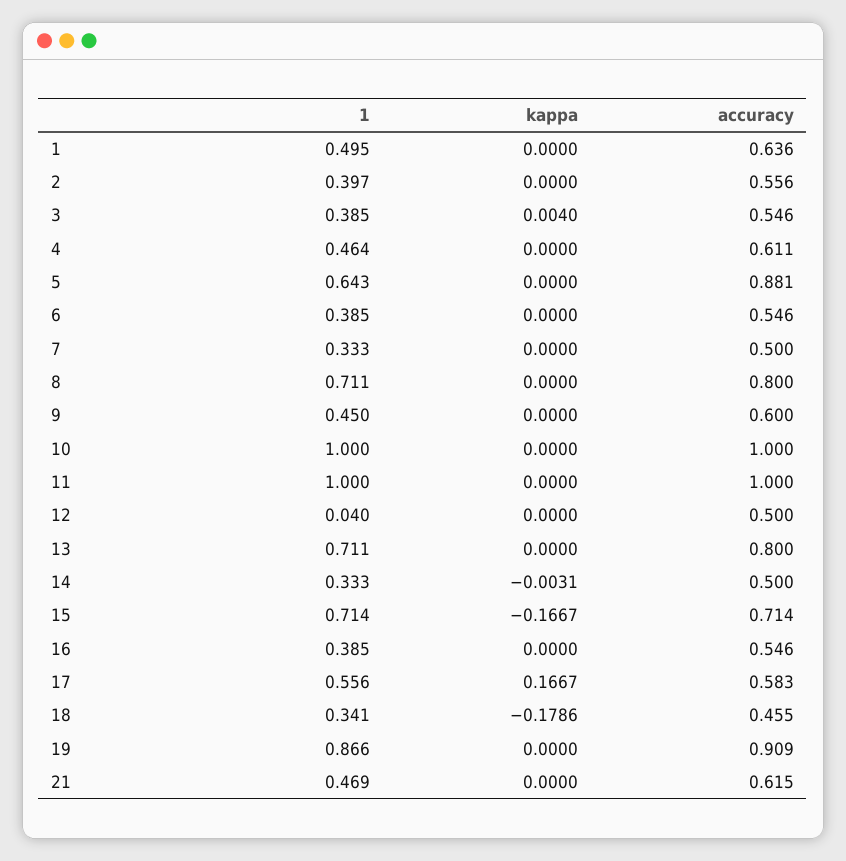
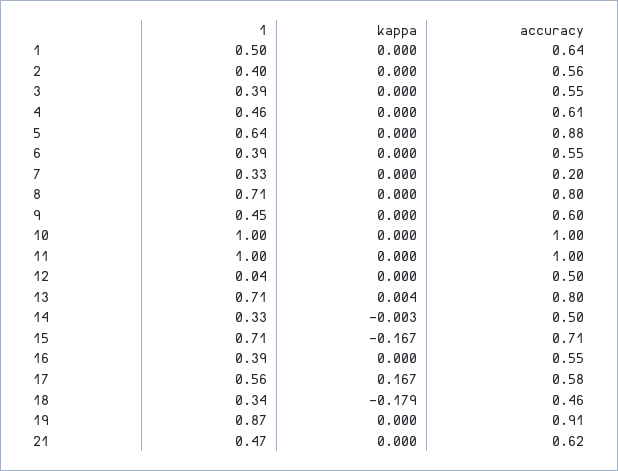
kappa, 3: 0.004 -> 0
accuracy, 7: 0.5 -> 0.2
kappa, 13: 0 -> 0.004

